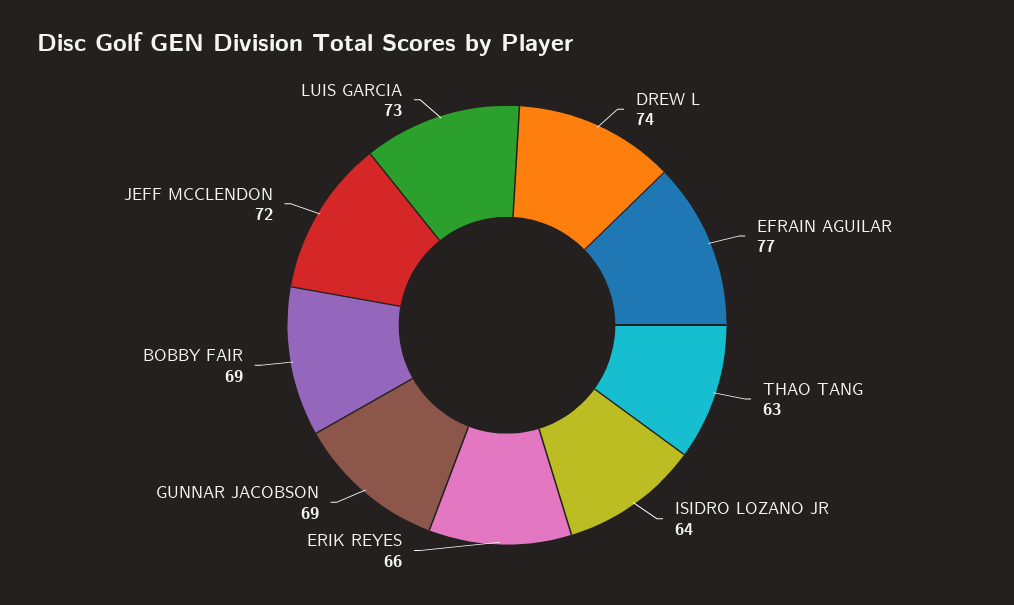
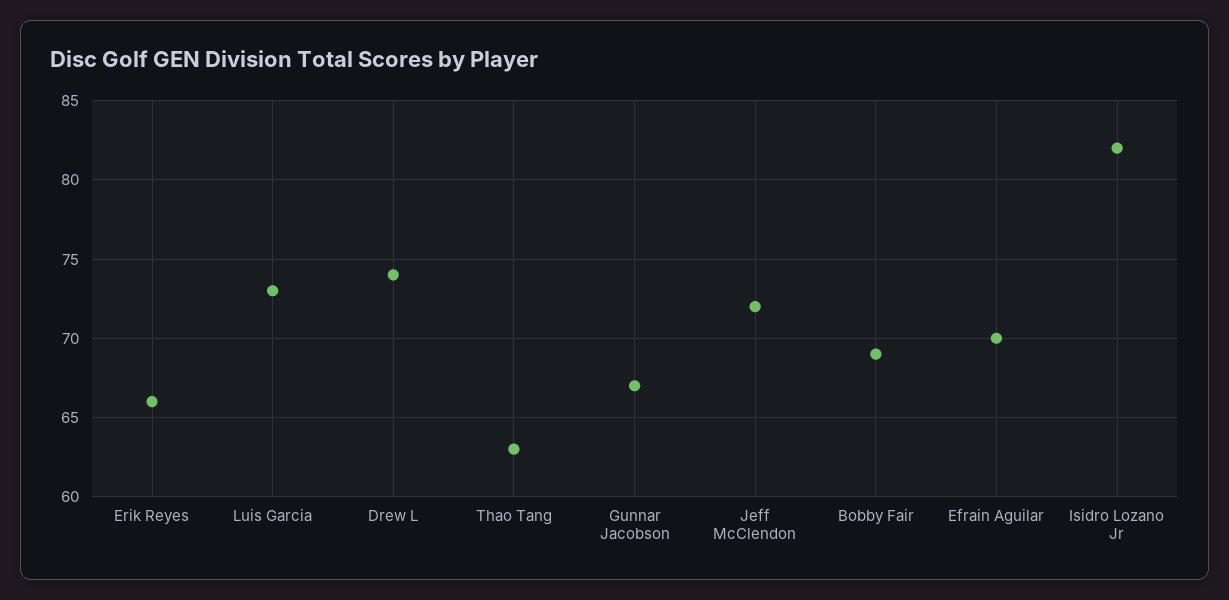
EFRAIN AGUILAR: 77 -> 70
ISIDRO LOZANO JR: 64 -> 82
GUNNAR JACOBSON: 69 -> 67

